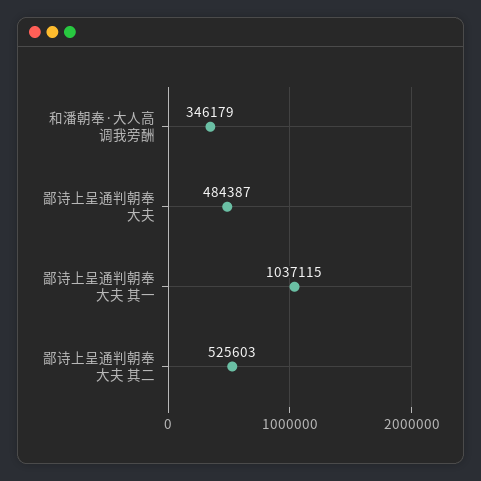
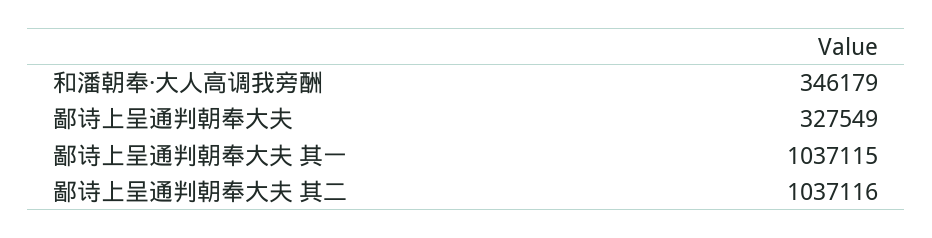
鄙诗上呈通判朝奉大夫: 484387 -> 327549
鄙诗上呈通判朝奉大夫 其二: 525603 -> 1037116

